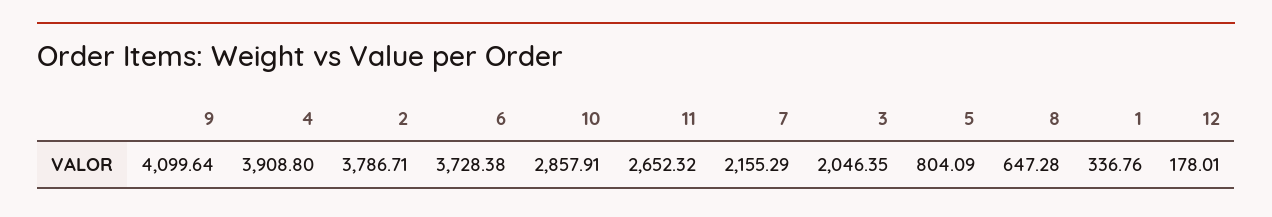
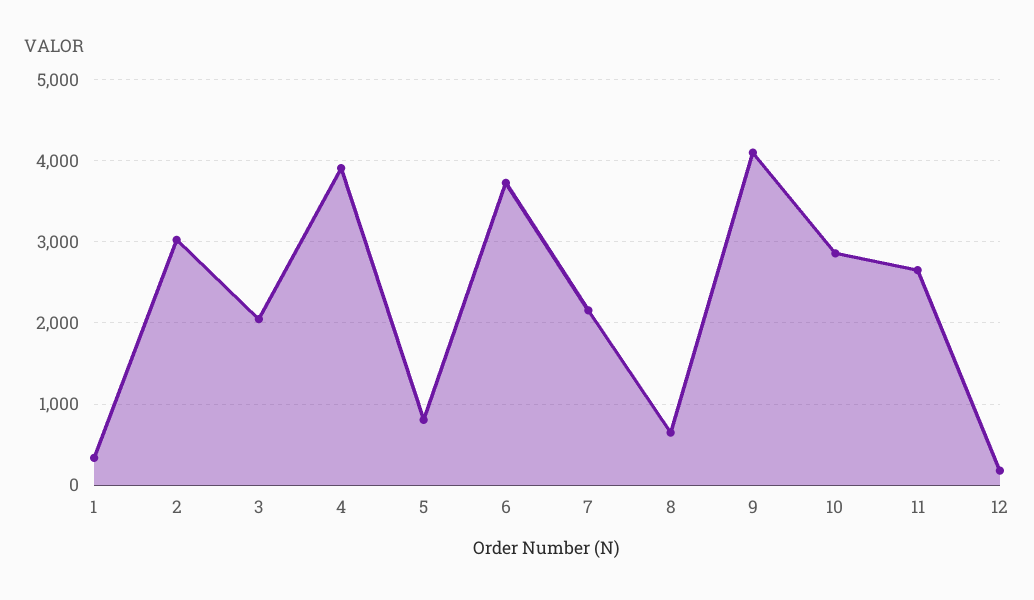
2: 3786.71 -> 3000

